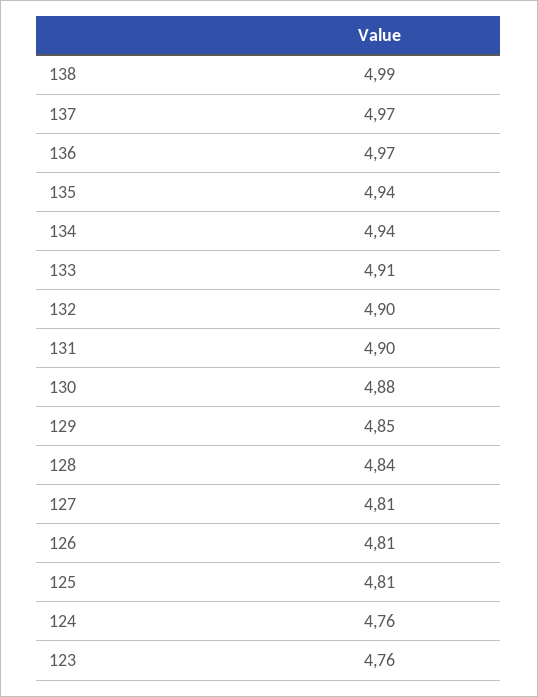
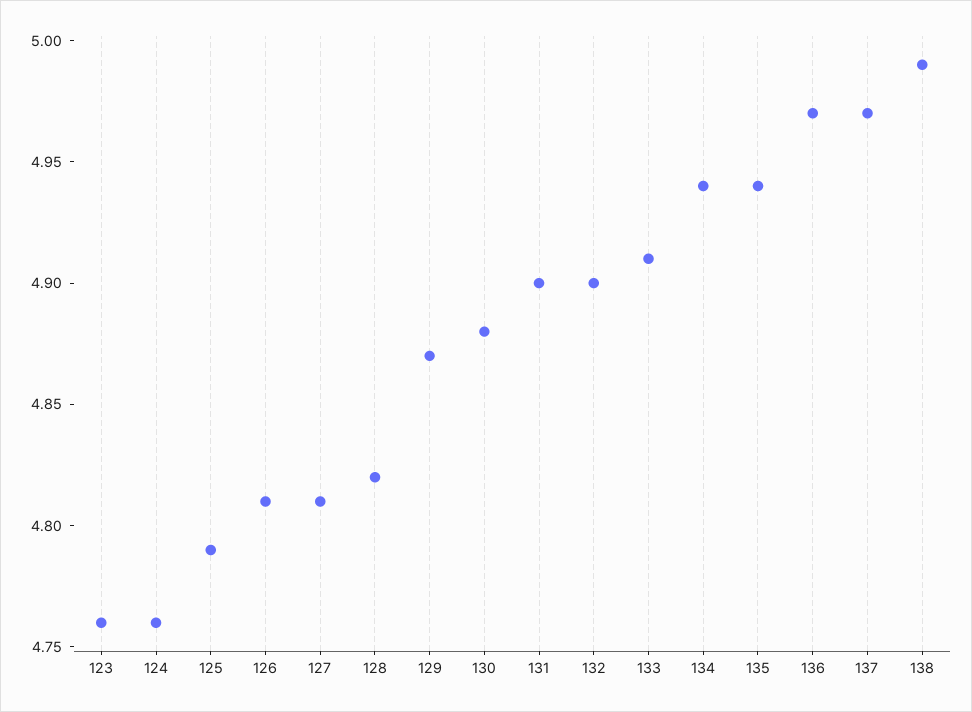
129: 4.85 -> 4.87
128: 4.84 -> 4.82
125: 4.81 -> 4.79

